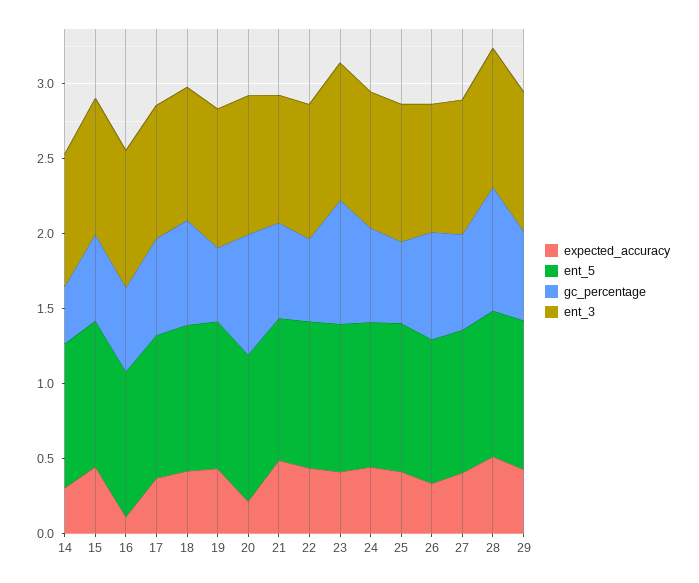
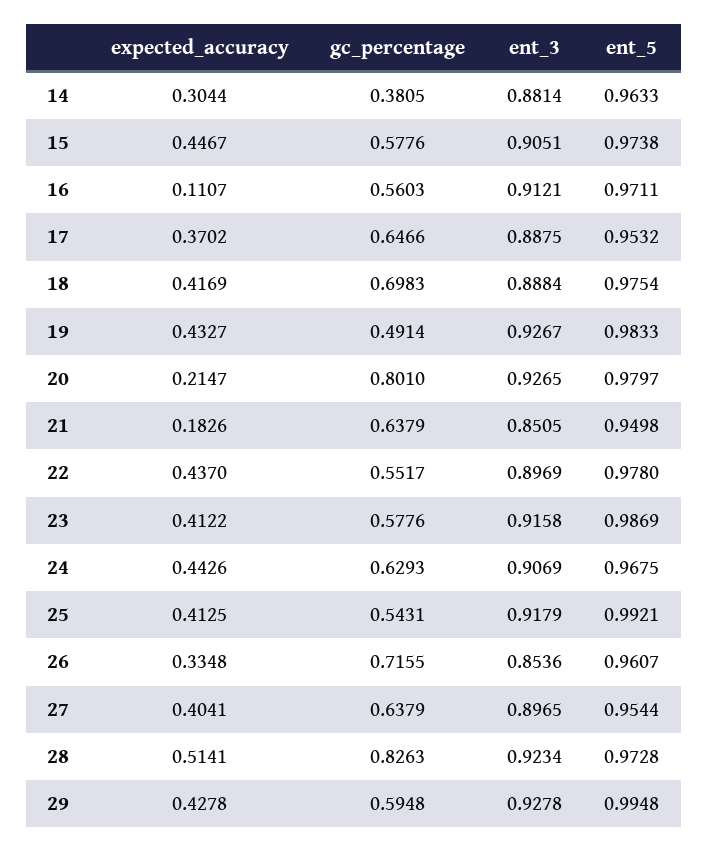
expected_accuracy, 21: 0.5 -> 0.1826
gc_percentage, 23: 0.8 -> 0.5776

